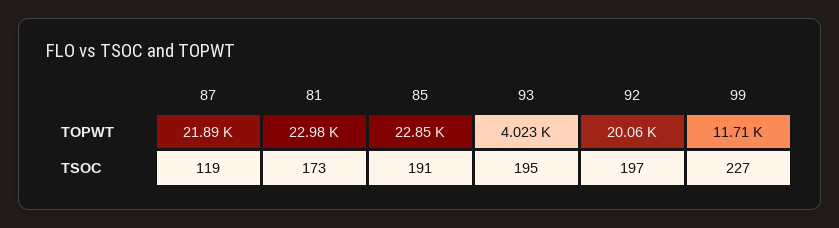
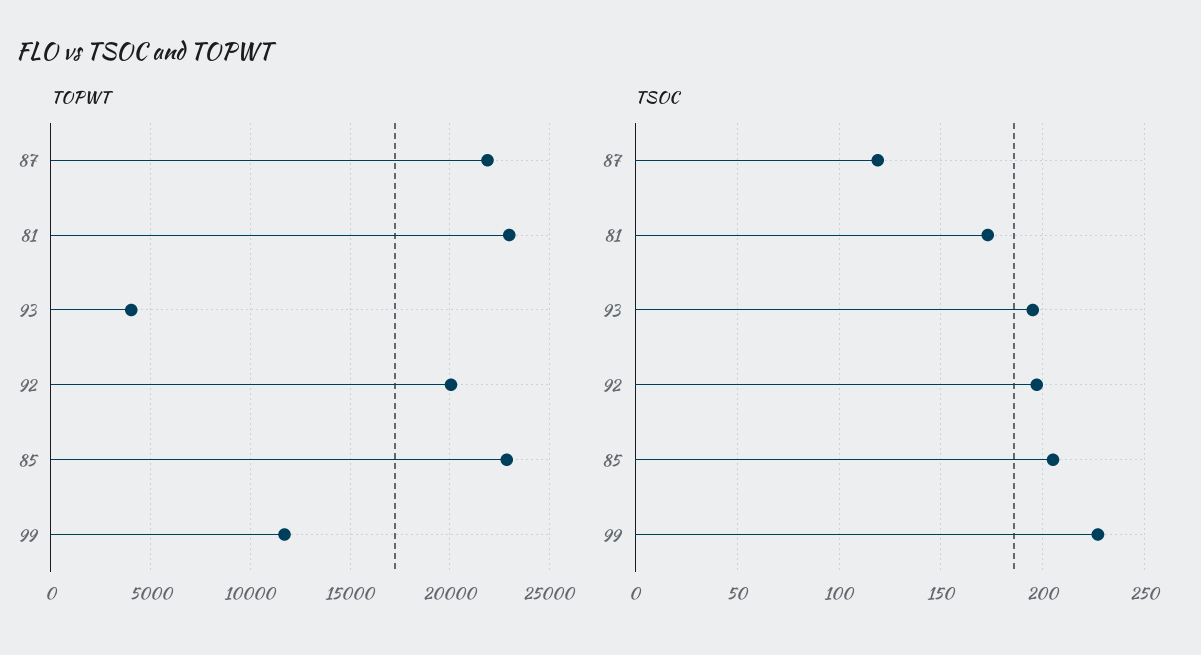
TSOC, 85: 191 -> 205

